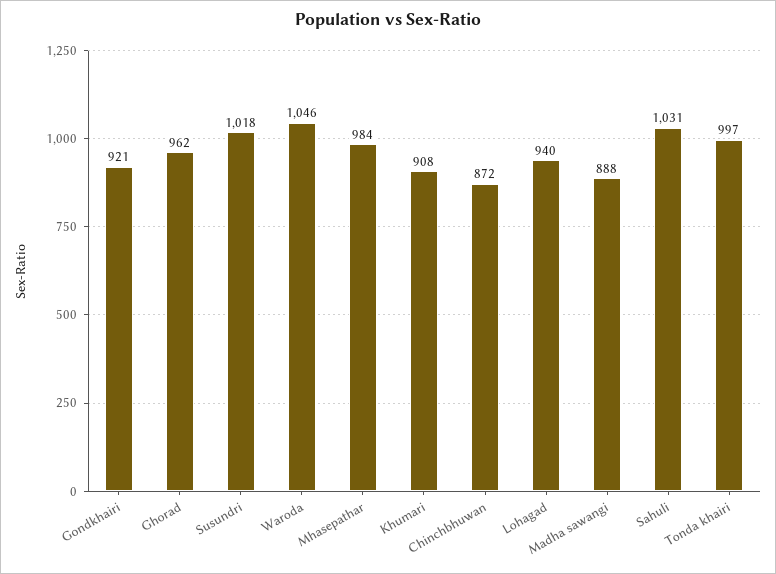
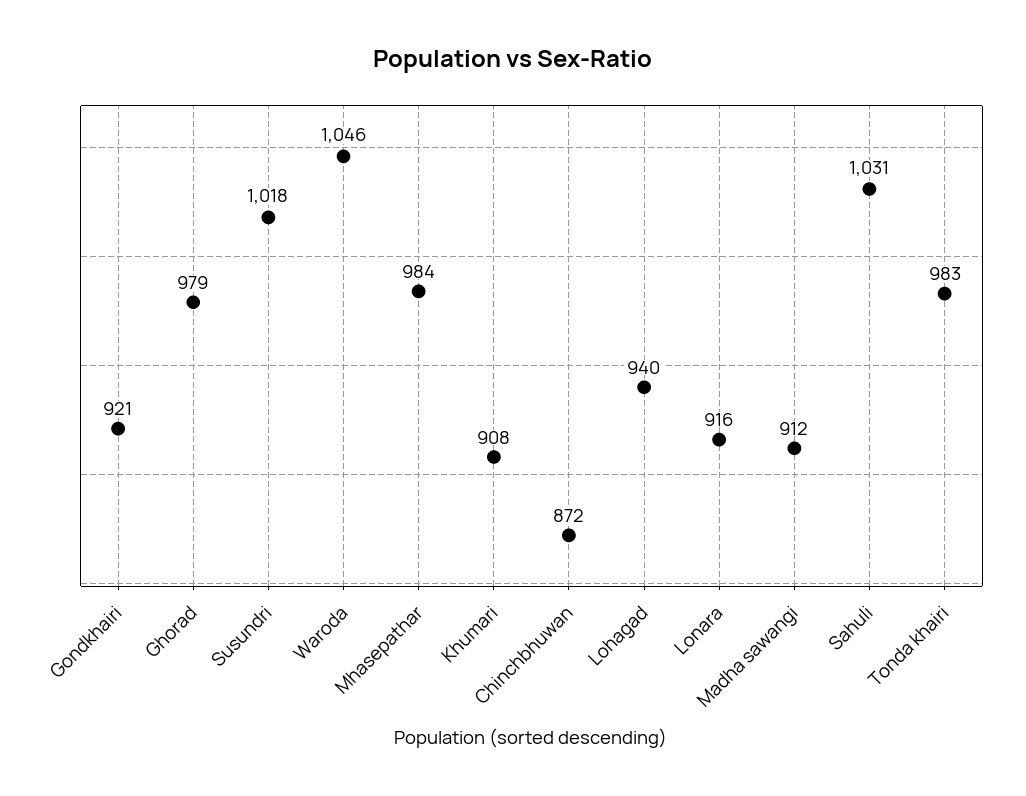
Ghorad: 962 -> 979
Madha sawangi: 888 -> 912
Tonda khairi: 997 -> 983
Lonara: none -> 916

